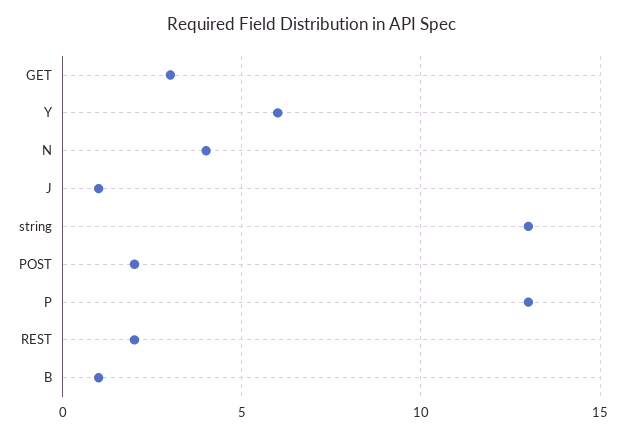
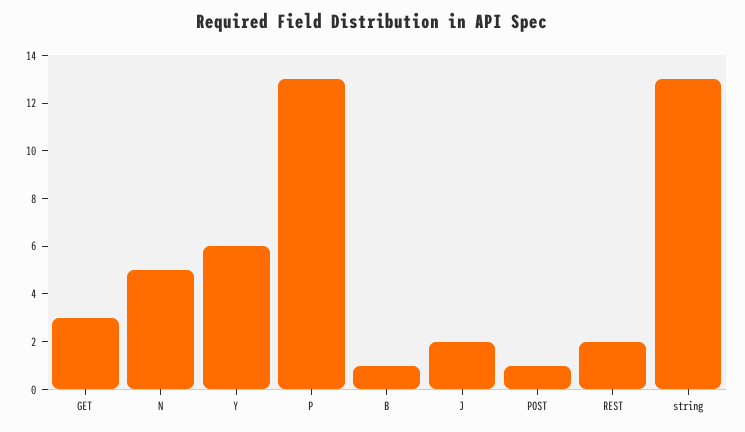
N: 4 -> 5
J: 1 -> 2
POST: 2 -> 1

